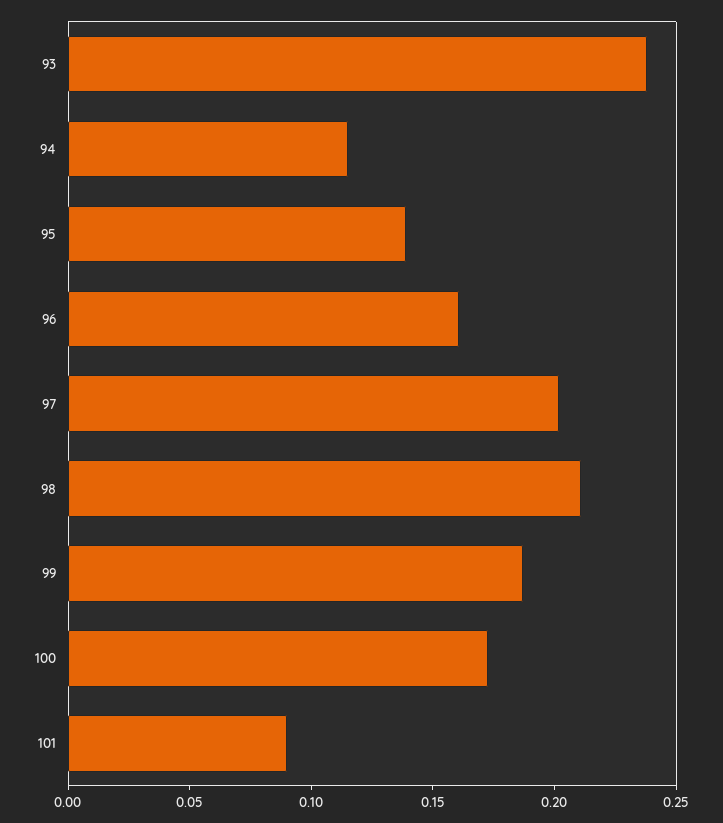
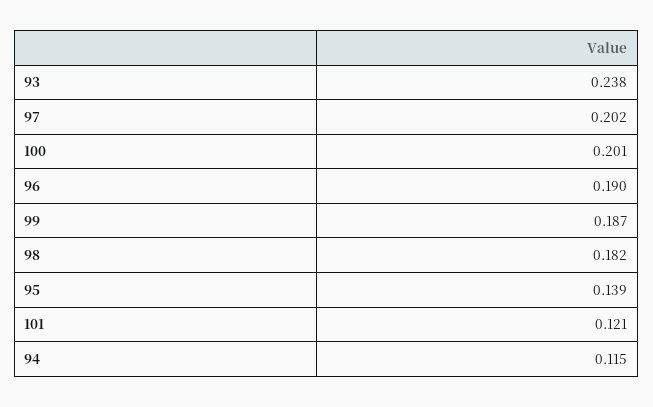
96: 0.16 -> 0.19
98: 0.21 -> 0.182
100: 0.17 -> 0.201
101: 0.09 -> 0.121

